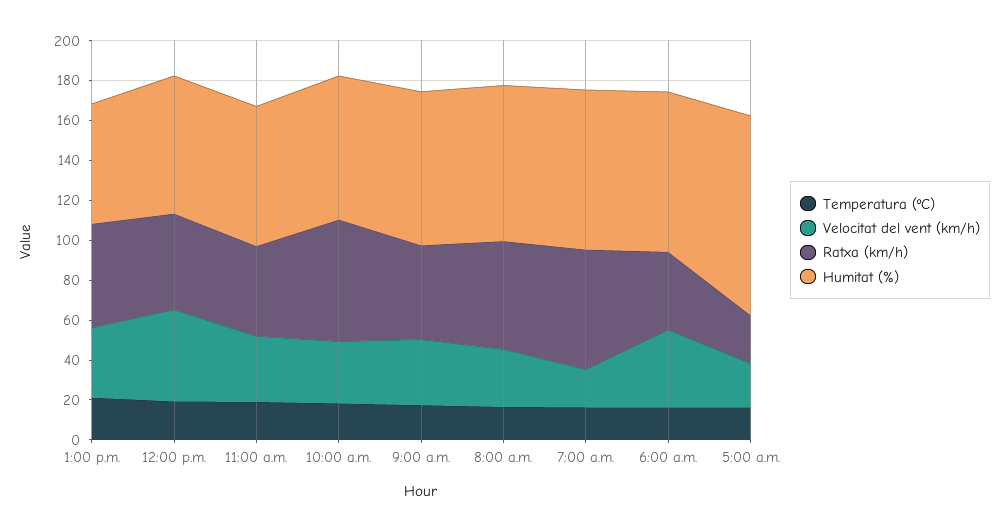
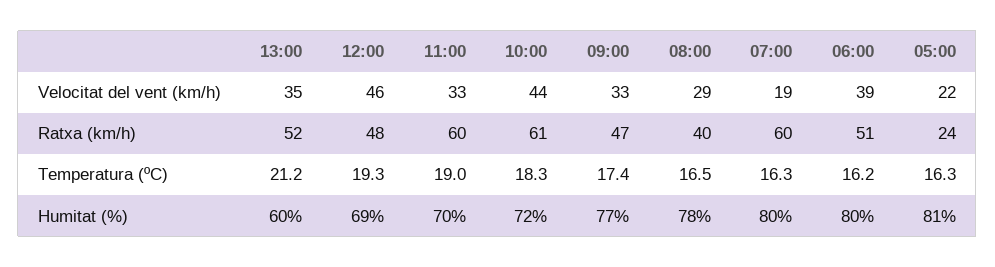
Ratxa (km/h), 11:00 a.m.: 45 -> 60
Velocitat del vent (km/h), 10:00 a.m.: 30 -> 44
Ratxa (km/h), 8:00 a.m.: 55 -> 40
Ratxa (km/h), 6:00 a.m.: 40 -> 51
Humitat (%), 5:00 a.m.: 100 -> 81

